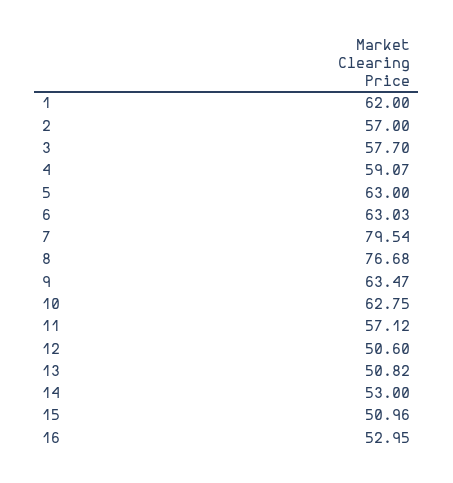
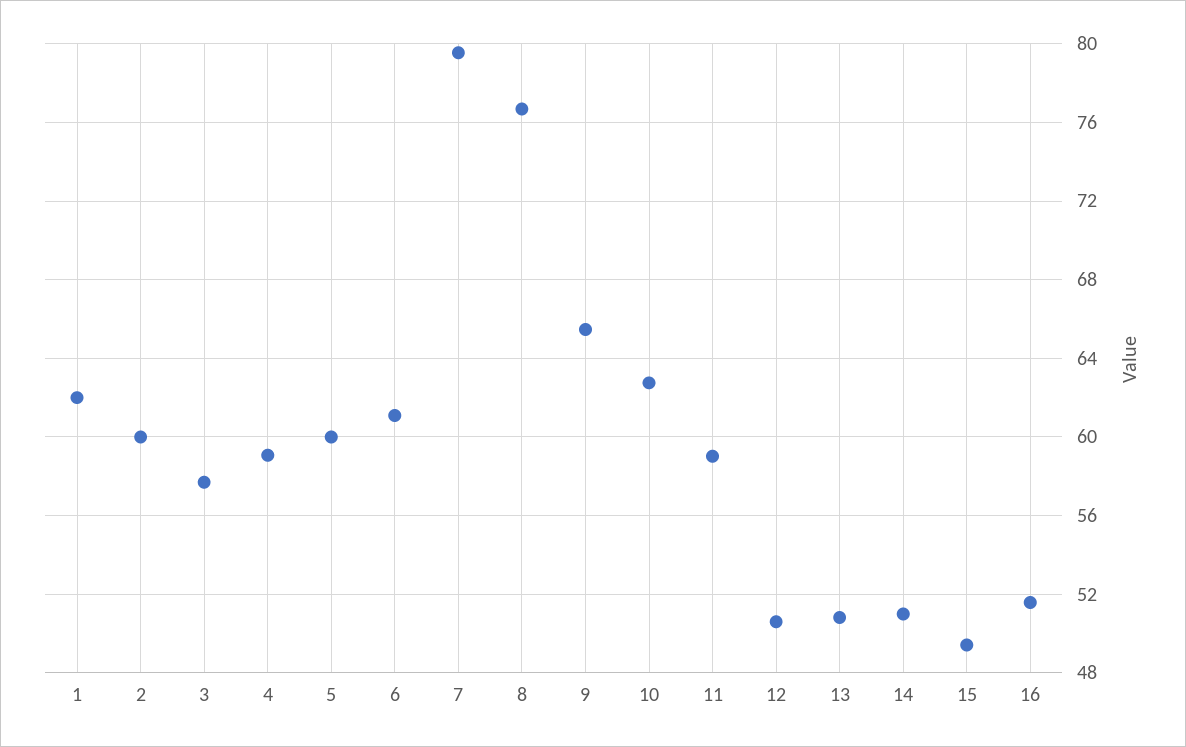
2: 57 -> 60
5: 63 -> 60
6: 63.03 -> 61
9: 63.47 -> 65.5
11: 57.12 -> 59
14: 53 -> 51
15: 50.96 -> 49.5
16: 52.95 -> 51.5

